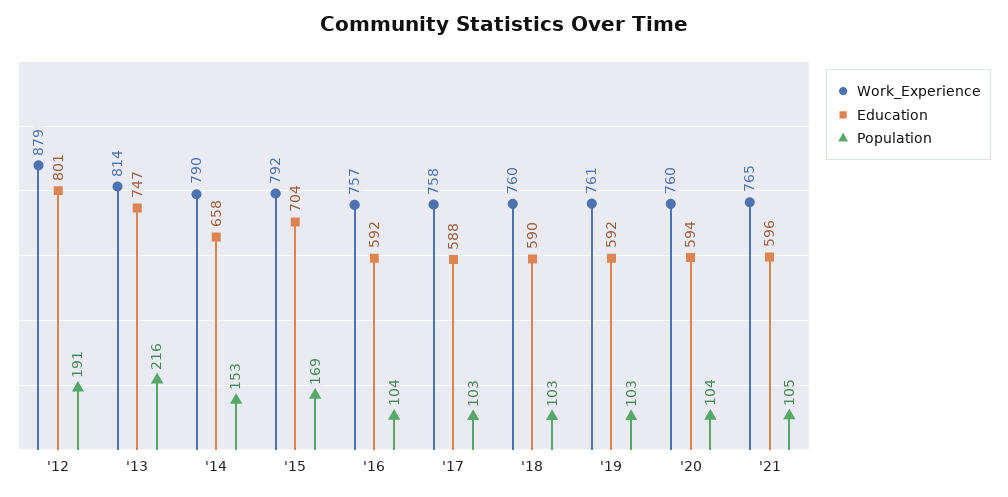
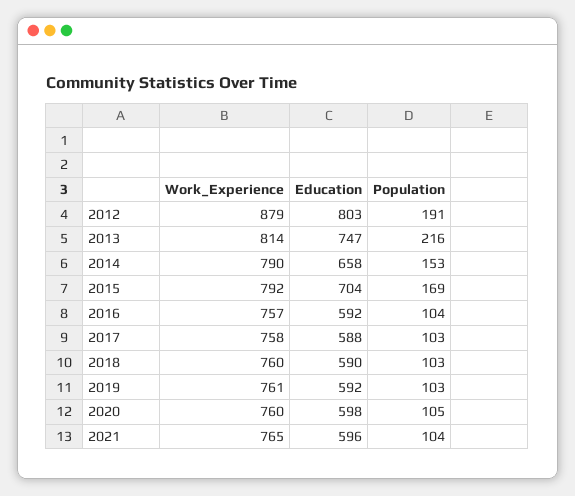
Education, '12: 801 -> 803
Education, '20: 594 -> 598
Population, '20: 104 -> 105
Population, '21: 105 -> 104

